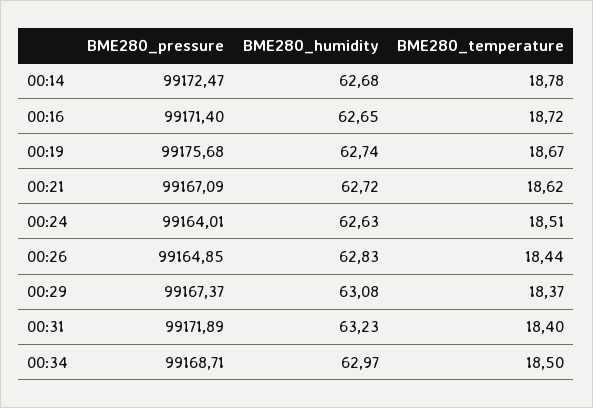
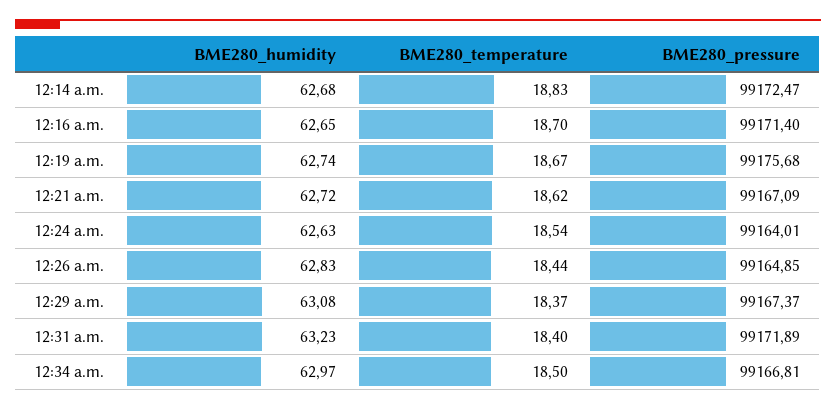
BME280_temperature, 00:14: 18.78 -> 18.83
BME280_temperature, 00:16: 18.72 -> 18.7
BME280_temperature, 00:24: 18.51 -> 18.54
BME280_pressure, 00:34: 99168.71 -> 99166.81

